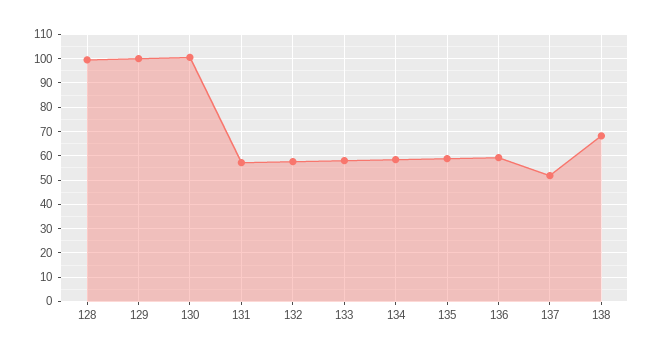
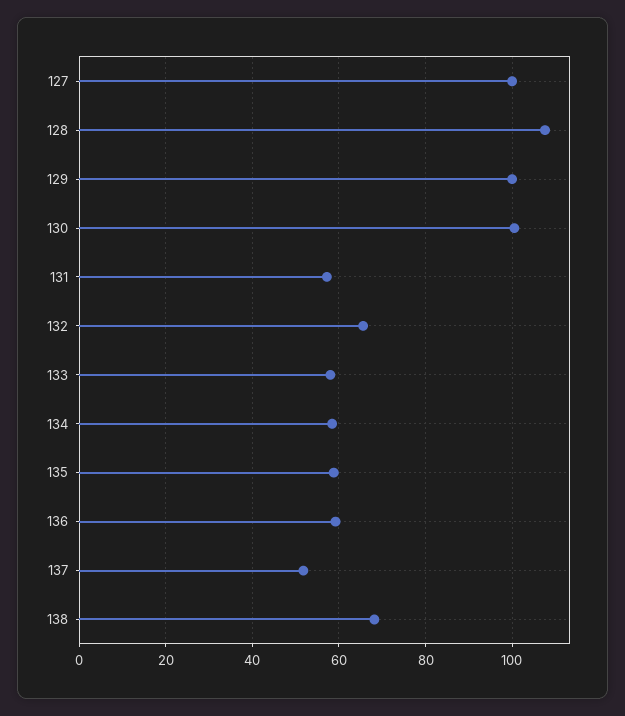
128: 100 -> 108
132: 57.5 -> 66
127: none -> 100

